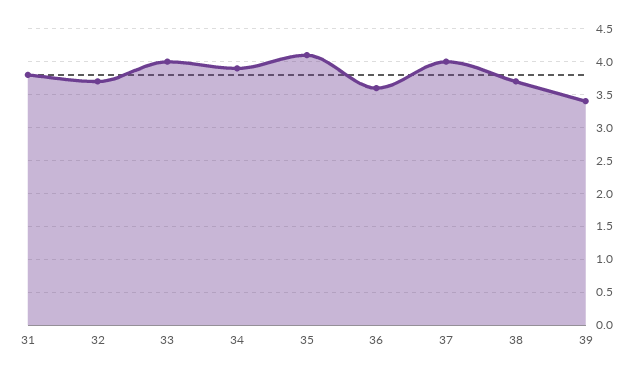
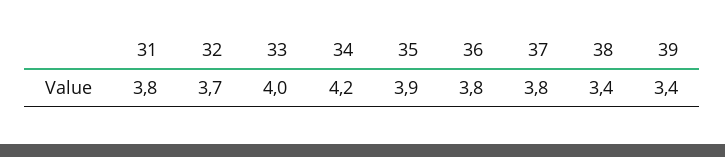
34: 3.9 -> 4.2
35: 4.1 -> 3.9
36: 3.6 -> 3.8
37: 4 -> 3.8
38: 3.7 -> 3.4

